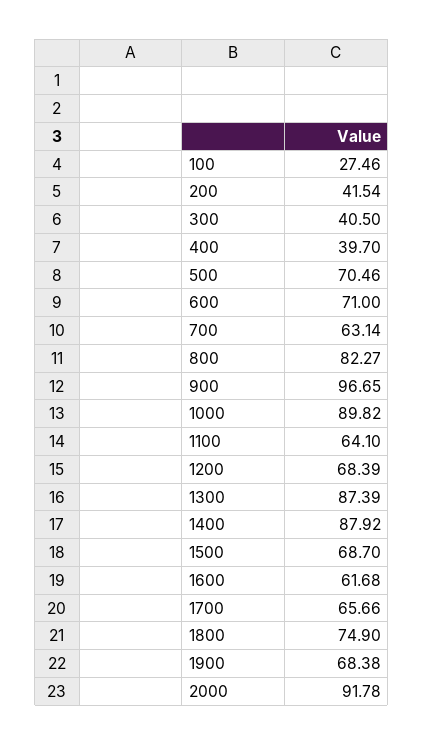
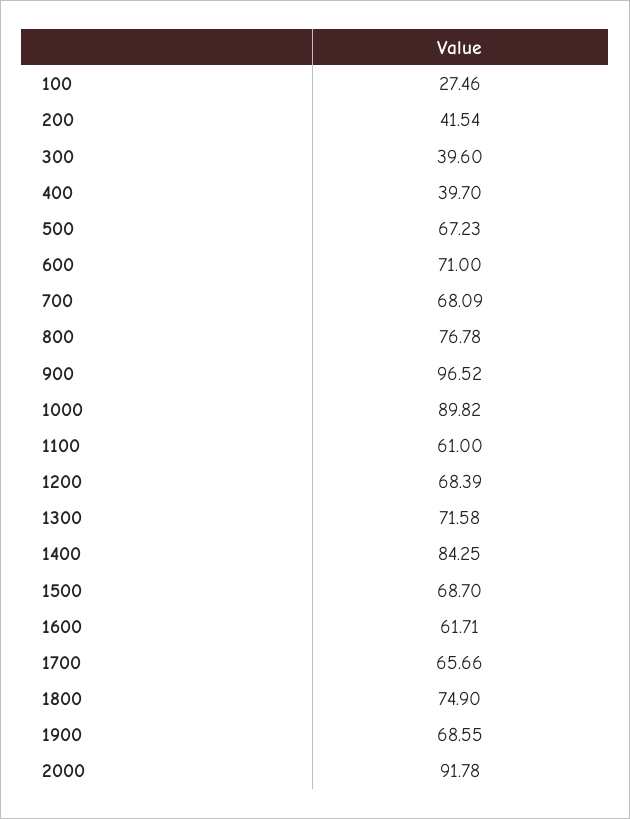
300: 40.5 -> 39.6
500: 70.46 -> 67.23
700: 63.14 -> 68.09
800: 82.27 -> 76.78
900: 96.65 -> 96.52
1100: 64.1 -> 61
1300: 87.39 -> 71.58
1400: 87.92 -> 84.25
1600: 61.68 -> 61.71
1900: 68.38 -> 68.55

